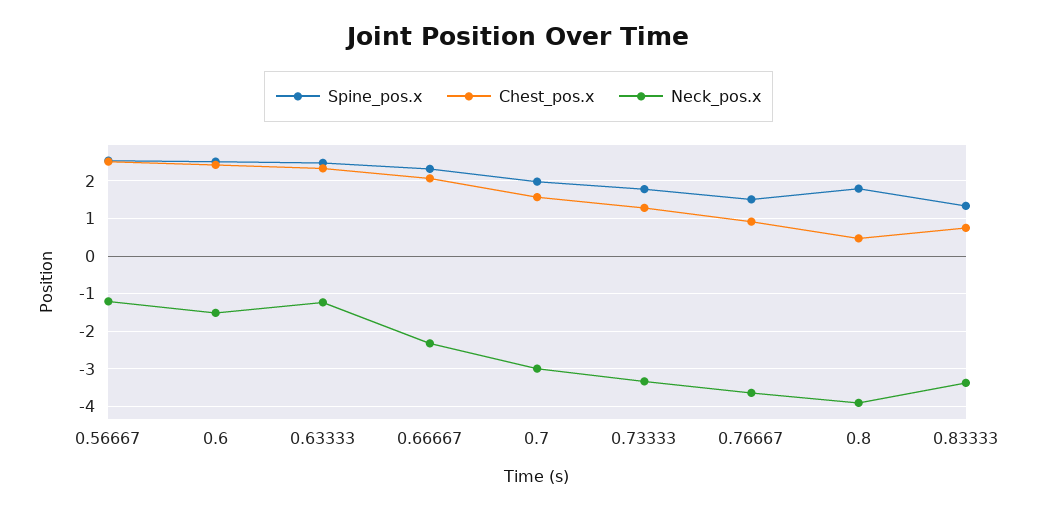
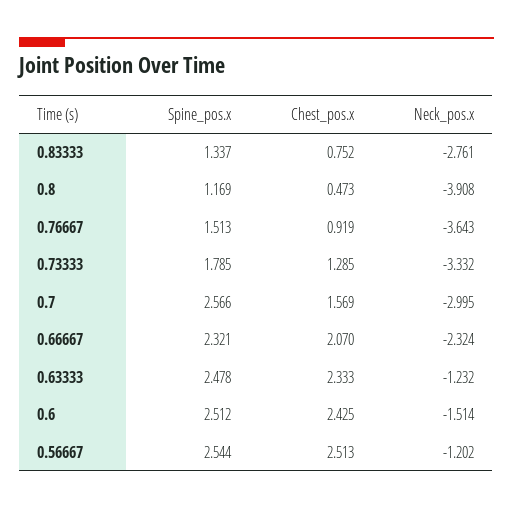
Spine_pos.x, 0.7: 2 -> 2.566
Spine_pos.x, 0.8: 1.8 -> 1.169
Neck_pos.x, 0.83333: -3.4 -> -2.761

